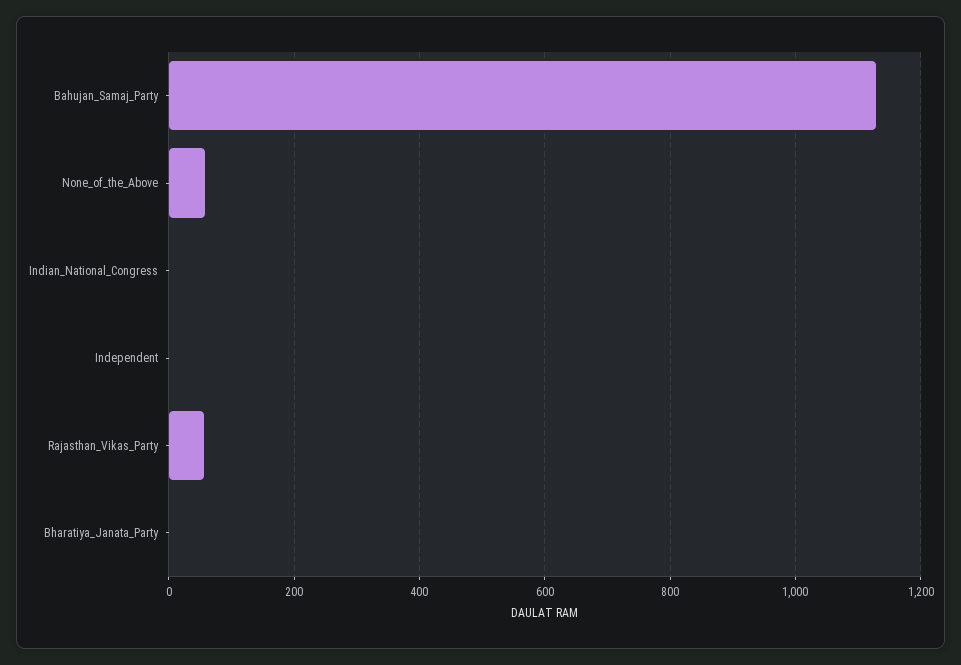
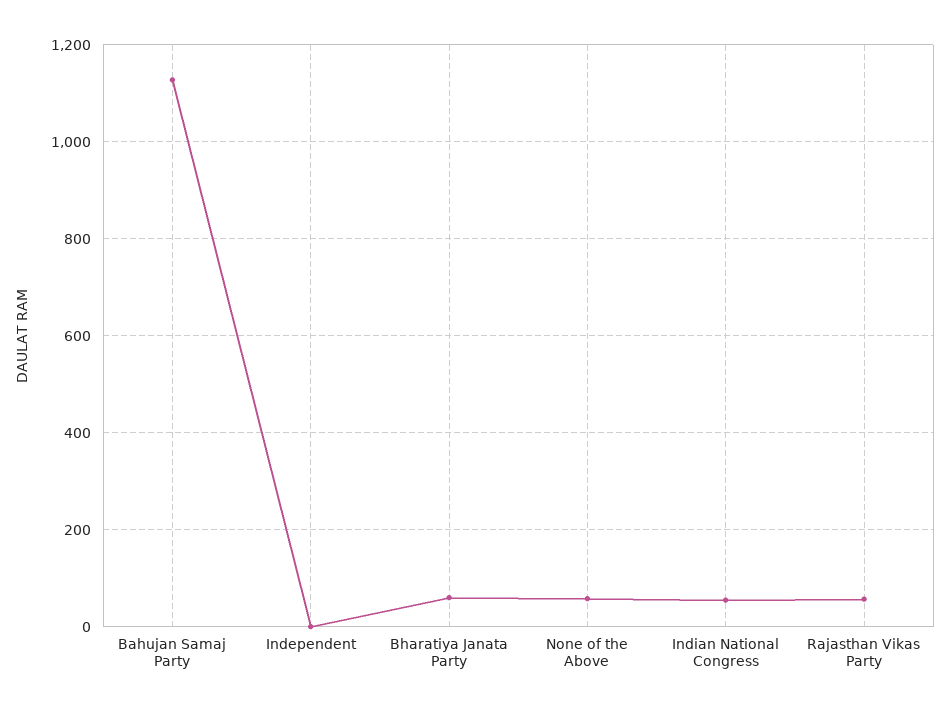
Indian_National_Congress: 0 -> 60
Bharatiya_Janata_Party: 0 -> 60

